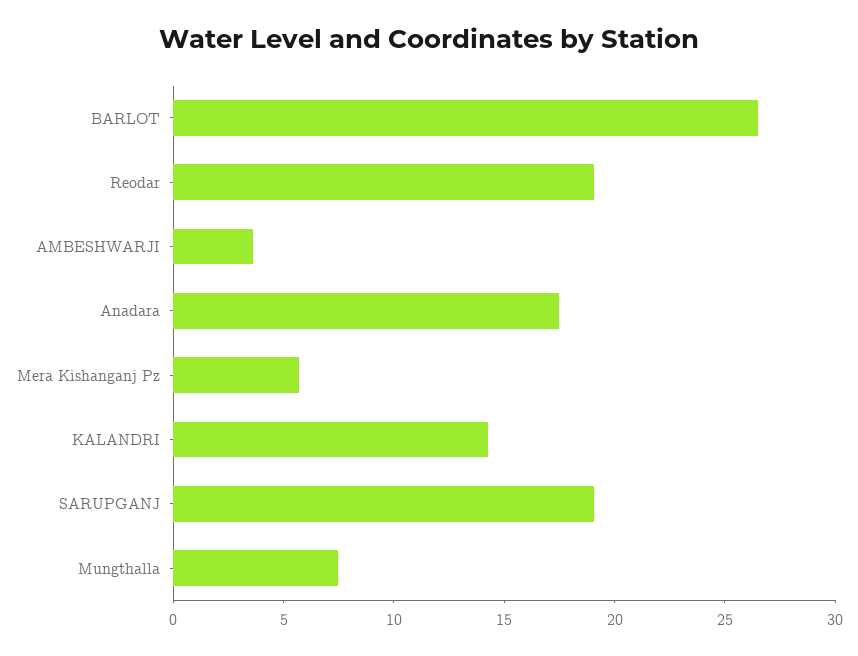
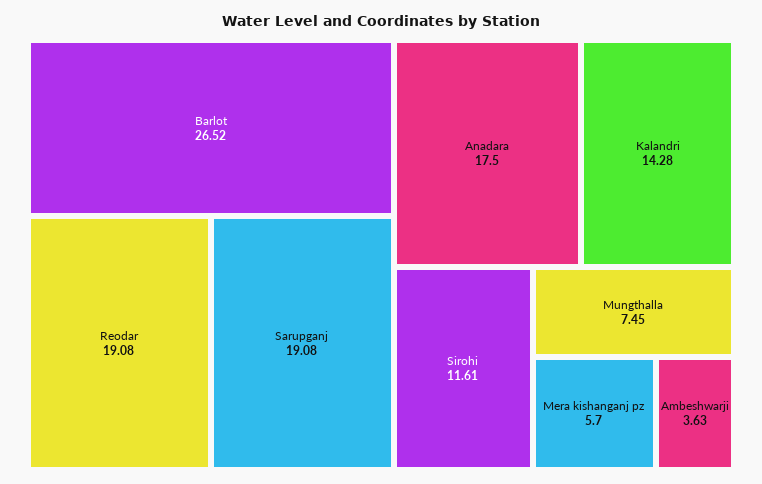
Sirohi: none -> 11.61

